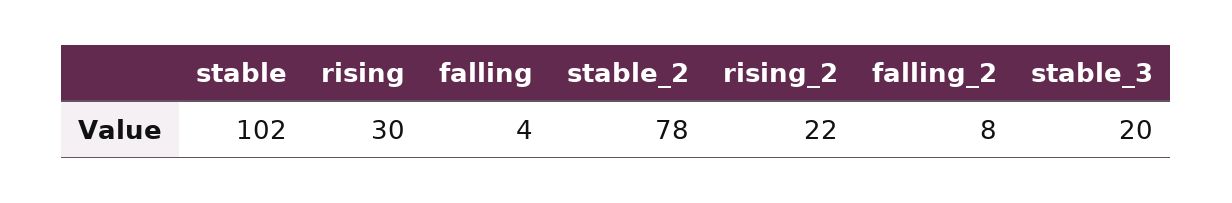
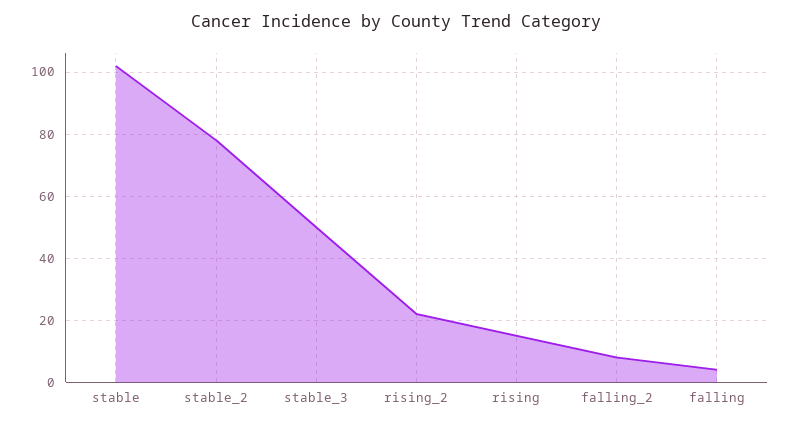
rising: 30 -> 15
stable_3: 20 -> 50

